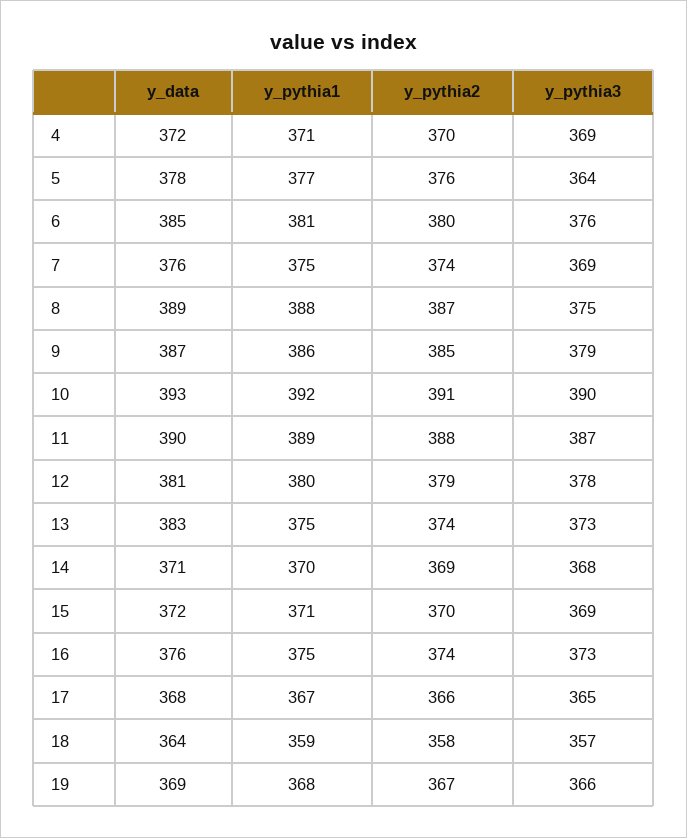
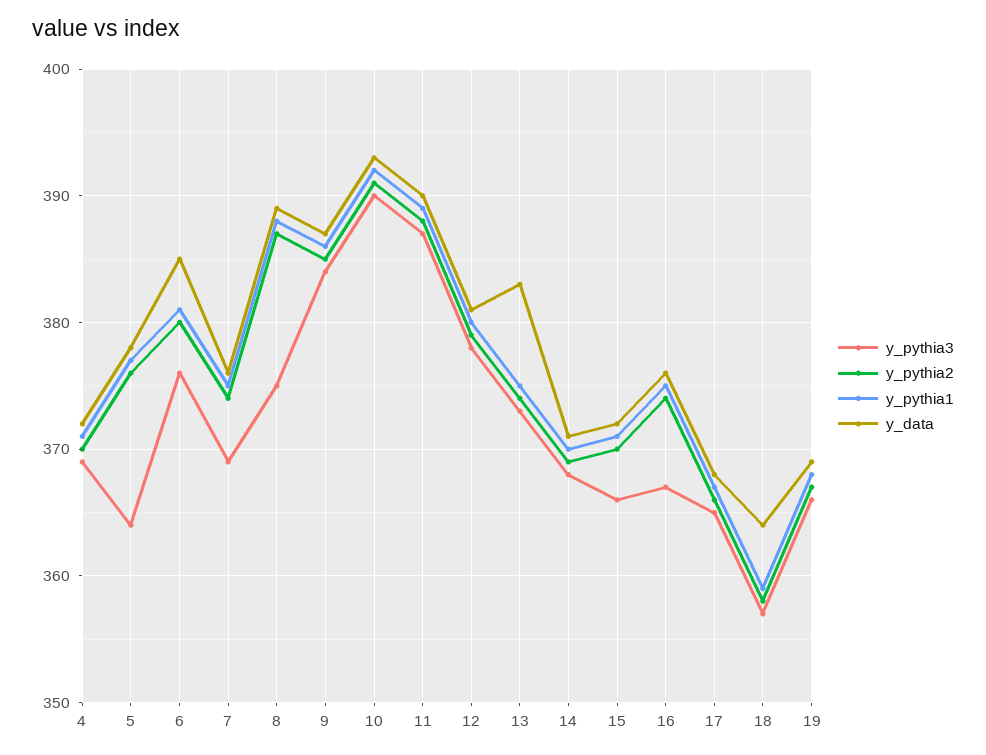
y_pythia3, 9: 379 -> 384
y_pythia3, 15: 369 -> 366
y_pythia3, 16: 373 -> 367

